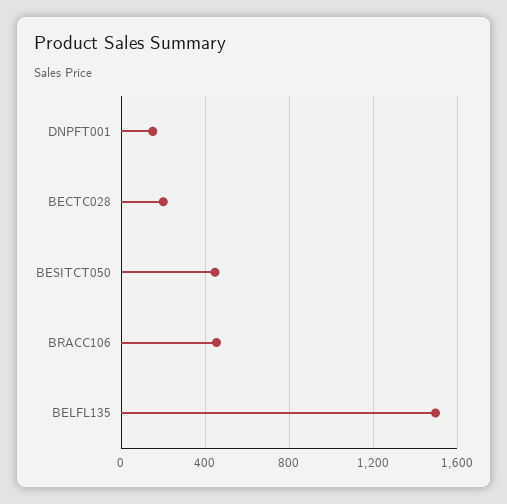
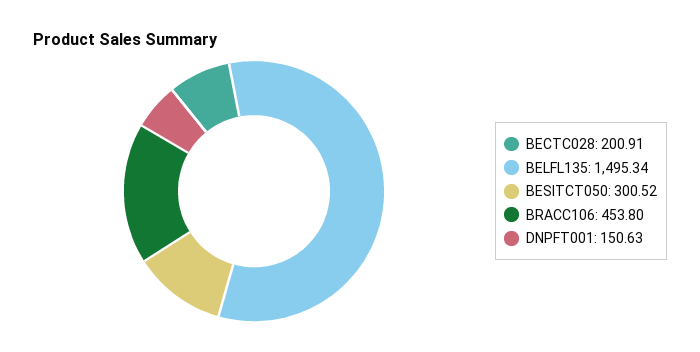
BESITCT050: 450 -> 300.52

